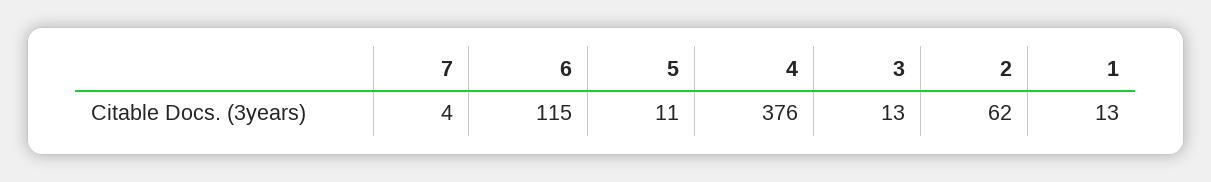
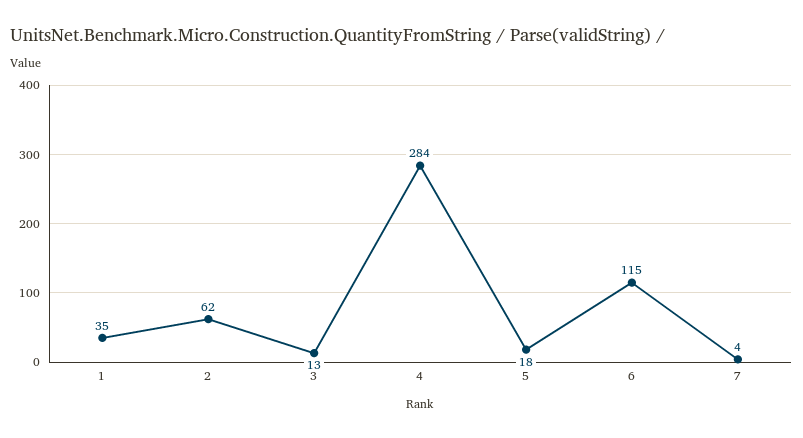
5: 11 -> 18
4: 376 -> 284
1: 13 -> 35

